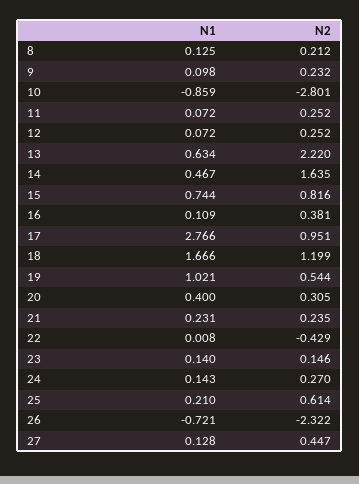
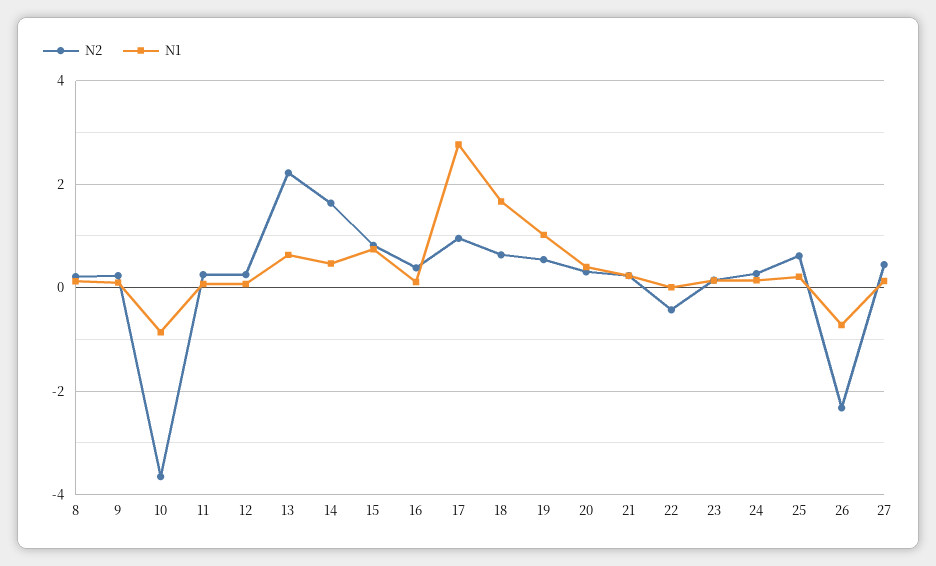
N2, 10: -2.801 -> -3.6
N2, 18: 1.199 -> 0.6

